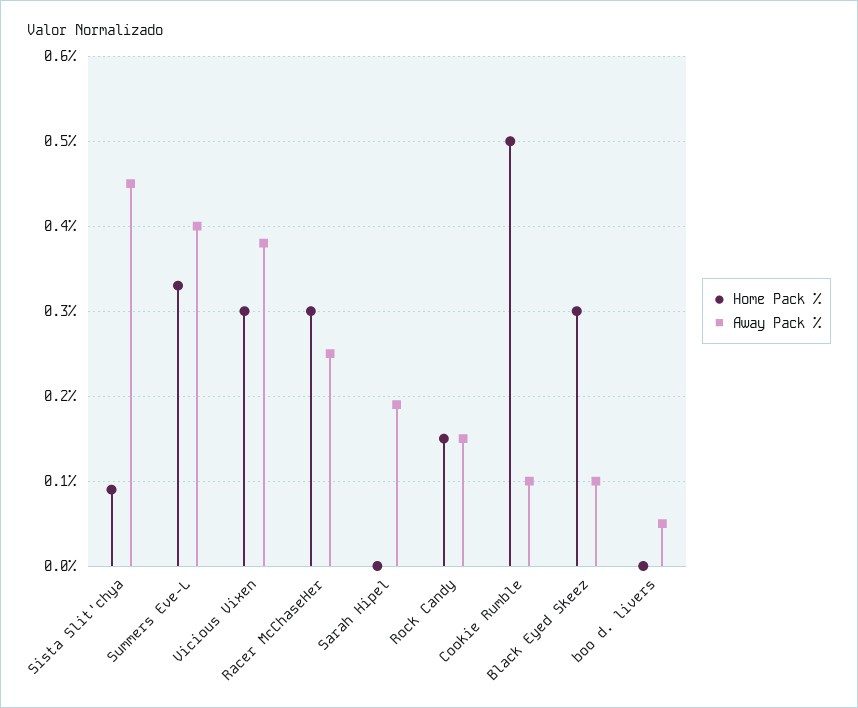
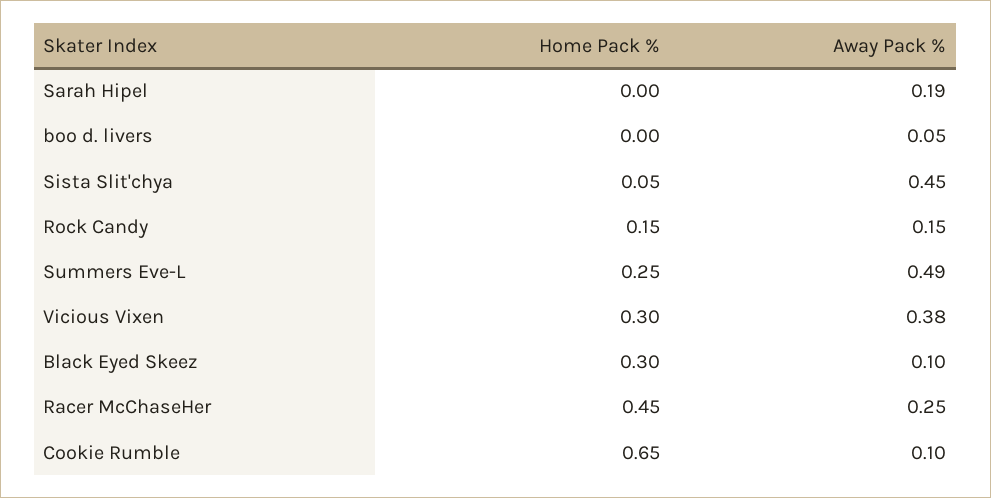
Home Pack %, Sista Slit'chya: 0.09 -> 0.05
Home Pack %, Summers Eve-L: 0.33 -> 0.25
Away Pack %, Summers Eve-L: 0.4 -> 0.49
Home Pack %, Racer McChaseHer: 0.3 -> 0.45
Home Pack %, Cookie Rumble: 0.5 -> 0.65

